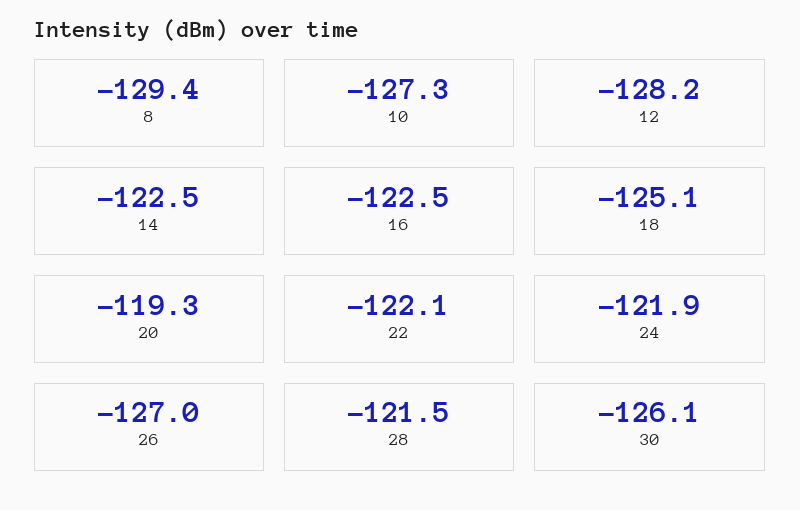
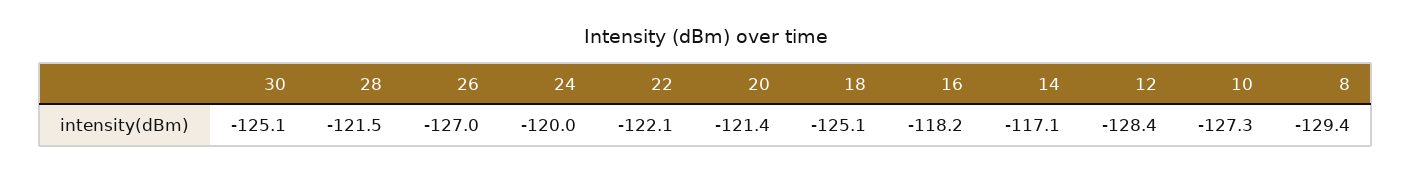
12: -128.2 -> -128.4
14: -122.5 -> -117.1
16: -122.5 -> -118.2
20: -119.3 -> -121.4
24: -121.9 -> -120
30: -126.1 -> -125.1

